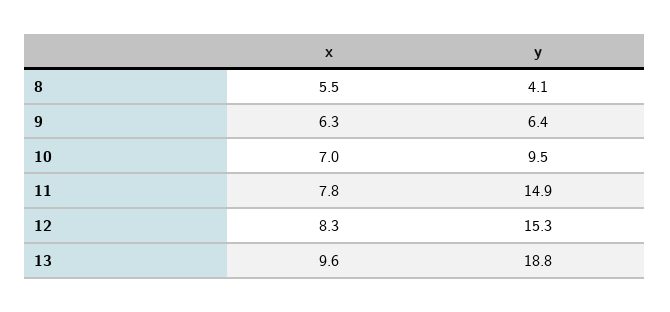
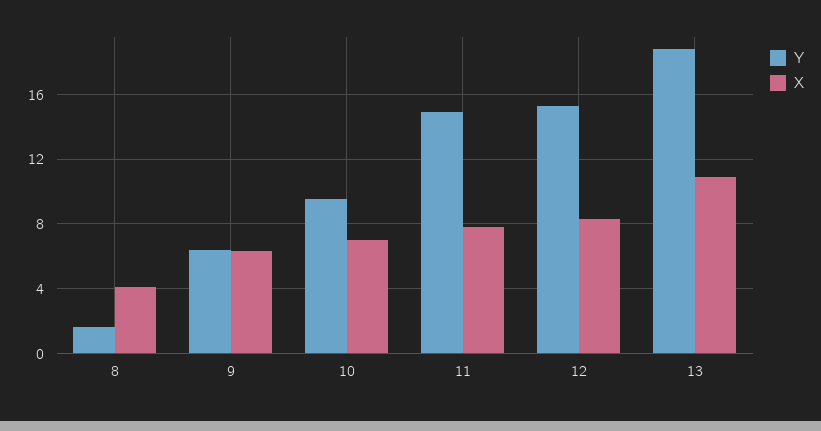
x, 8: 5.5 -> 4
y, 8: 4.1 -> 1.5
x, 13: 9.6 -> 11

